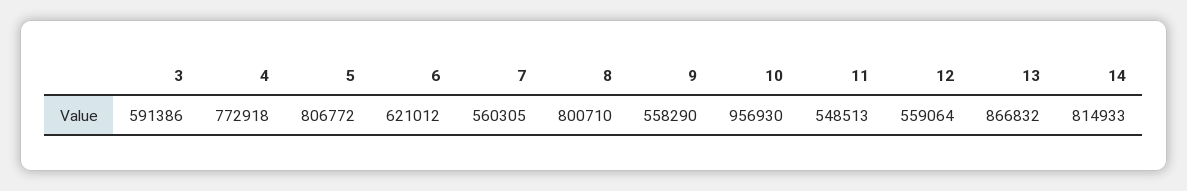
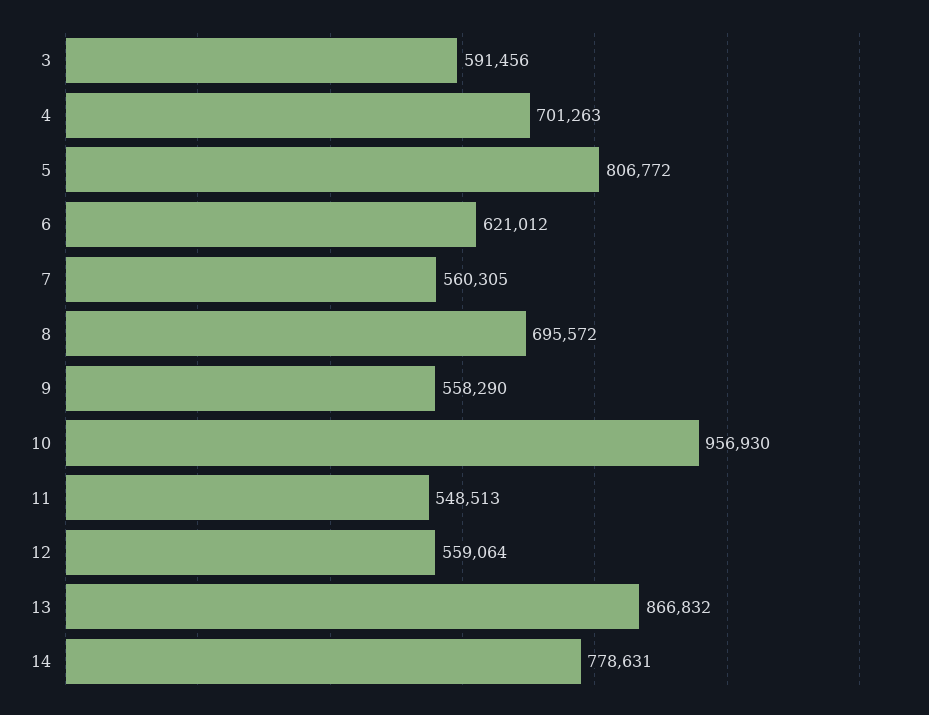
3: 591386 -> 591456
4: 772918 -> 701263
8: 800710 -> 695572
14: 814933 -> 778631

